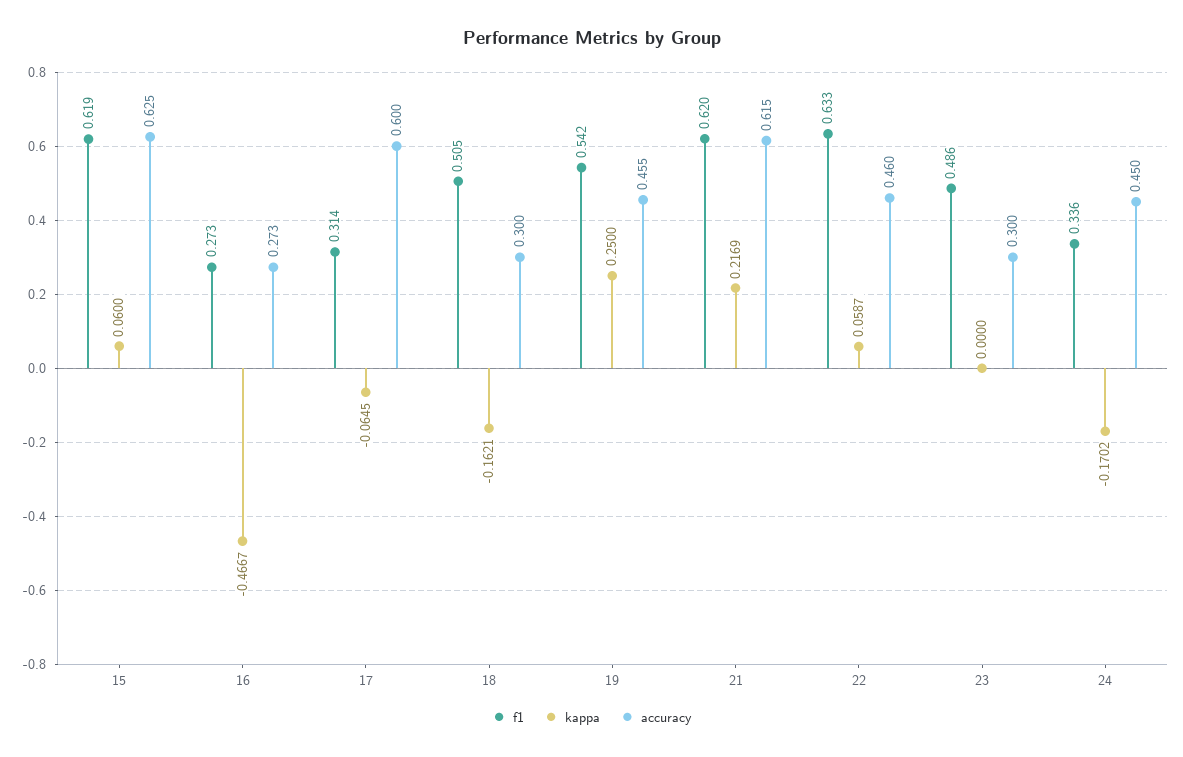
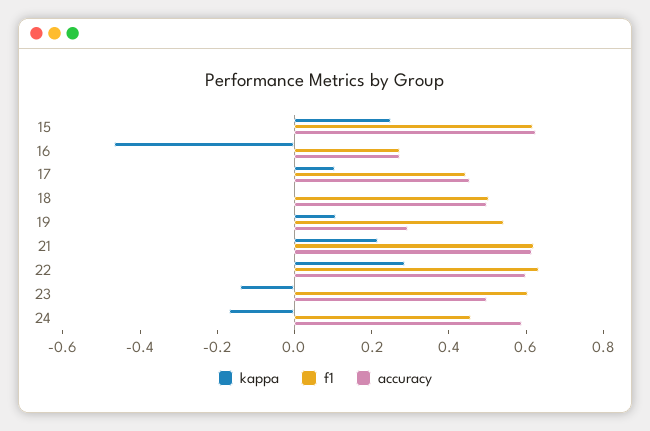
kappa, 15: 0.06 -> 0.25
f1, 17: 0.314 -> 0.45
kappa, 17: -0.0645 -> 0.1
accuracy, 17: 0.6 -> 0.45
kappa, 18: -0.1621 -> 0
accuracy, 18: 0.3 -> 0.5
kappa, 19: 0.25 -> 0.1
accuracy, 19: 0.455 -> 0.3
kappa, 22: 0.0587 -> 0.3
accuracy, 22: 0.46 -> 0.6
f1, 23: 0.486 -> 0.6
kappa, 23: 0 -> -0.15
accuracy, 23: 0.3 -> 0.5
f1, 24: 0.336 -> 0.45
accuracy, 24: 0.45 -> 0.6

